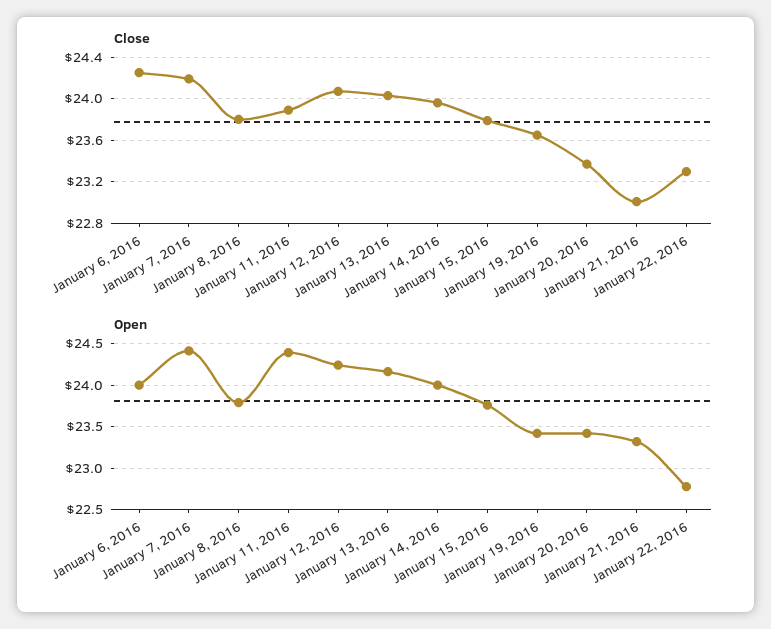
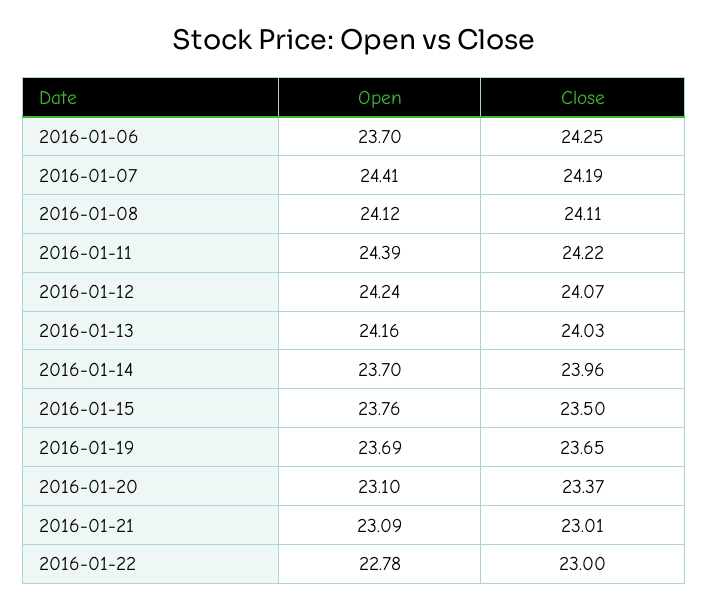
Close, January 8, 2016: 23.8 -> 24.11
Close, January 11, 2016: 23.9 -> 24.22
Close, January 15, 2016: 23.8 -> 23.5
Close, January 22, 2016: 23.3 -> 23
Open, January 6, 2016: 24 -> 23.7
Open, January 8, 2016: 23.8 -> 24.12
Open, January 14, 2016: 24 -> 23.7
Open, January 19, 2016: 23.4 -> 23.69
Open, January 20, 2016: 23.4 -> 23.1
Open, January 21, 2016: 23.3 -> 23.09

